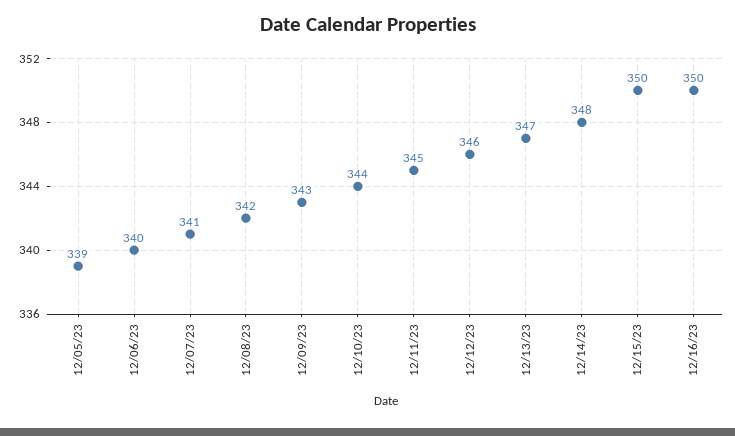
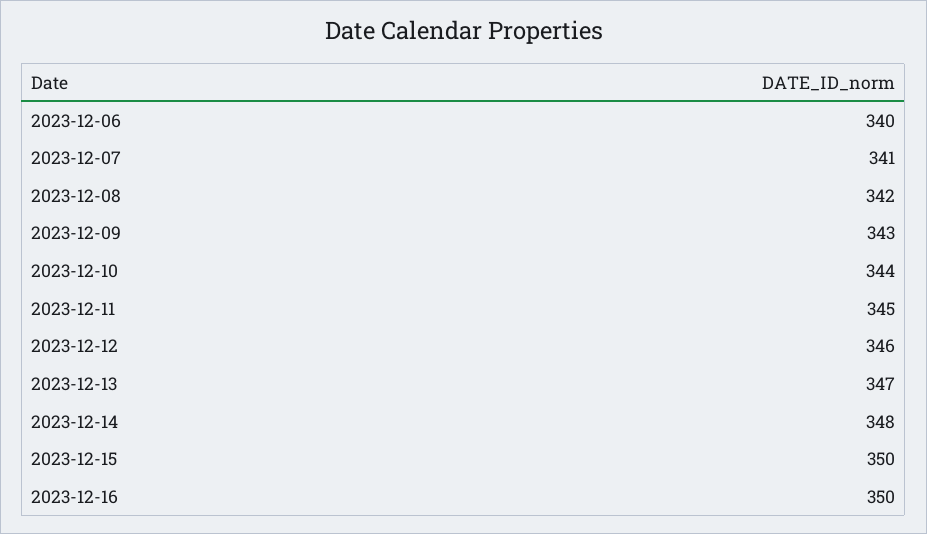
12/05/23: 339 -> none

